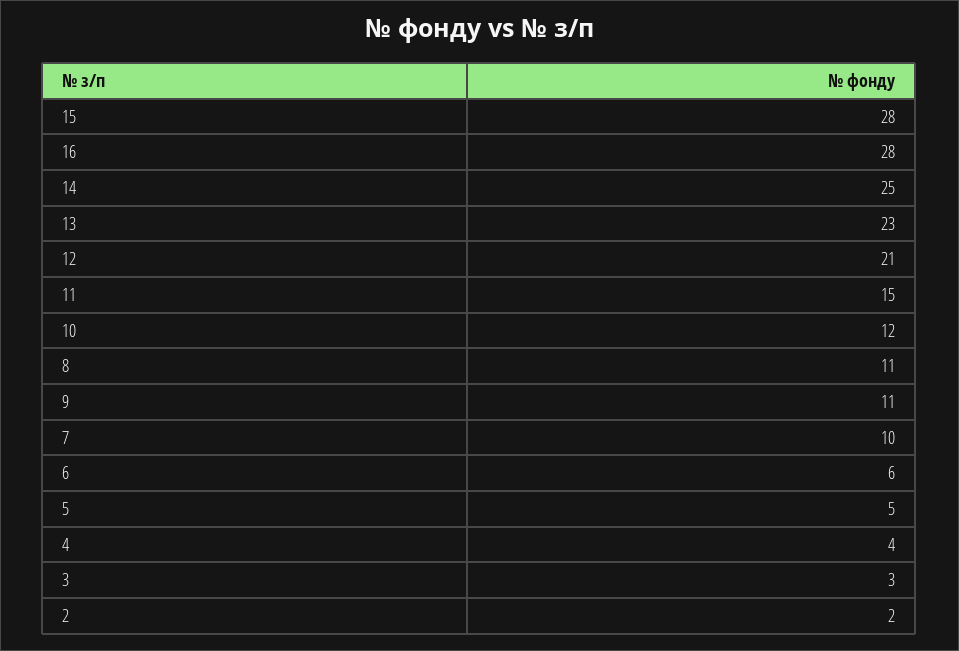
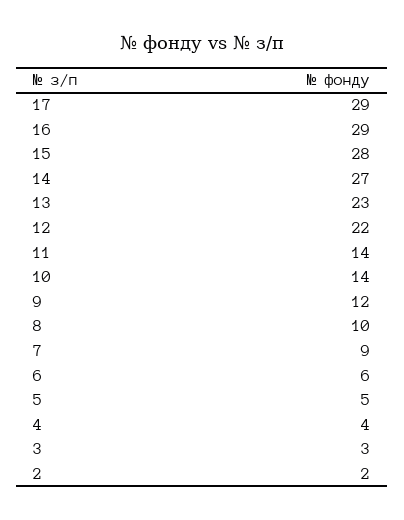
16: 28 -> 29
14: 25 -> 27
12: 21 -> 22
11: 15 -> 14
10: 12 -> 14
8: 11 -> 10
9: 11 -> 12
7: 10 -> 9
17: none -> 29

